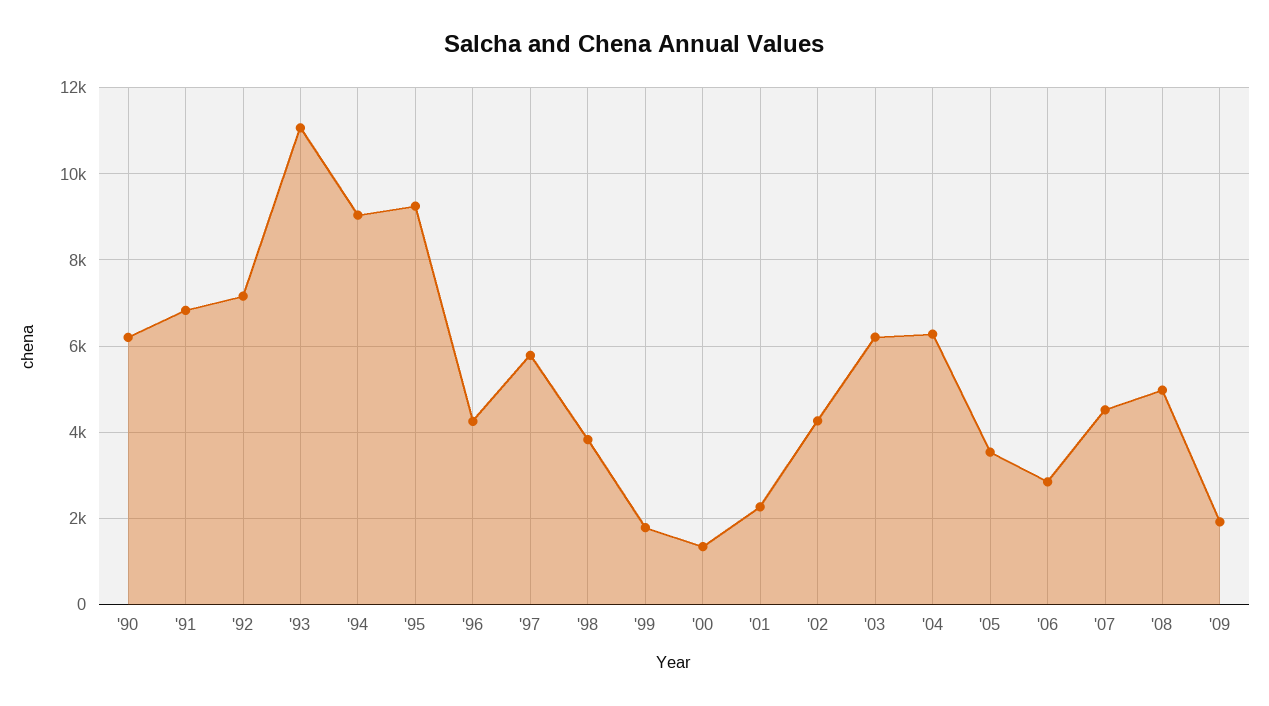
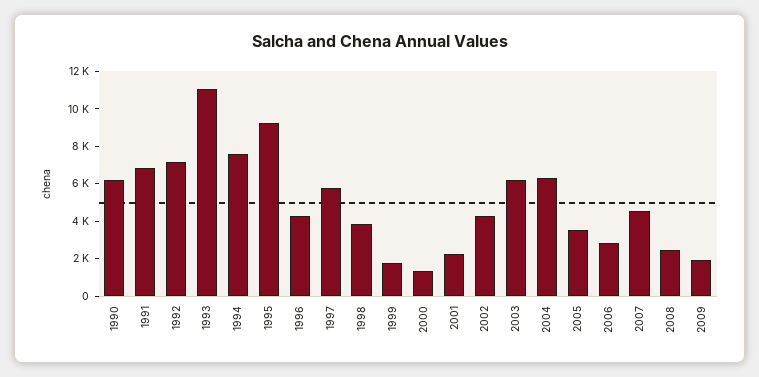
'94: 9000 -> 7500
'08: 5000 -> 2500

